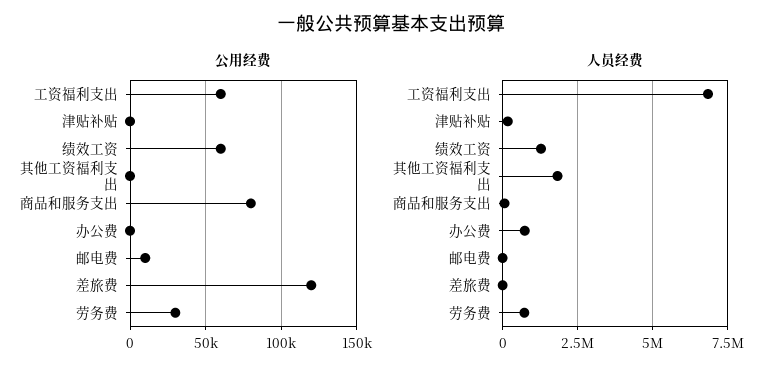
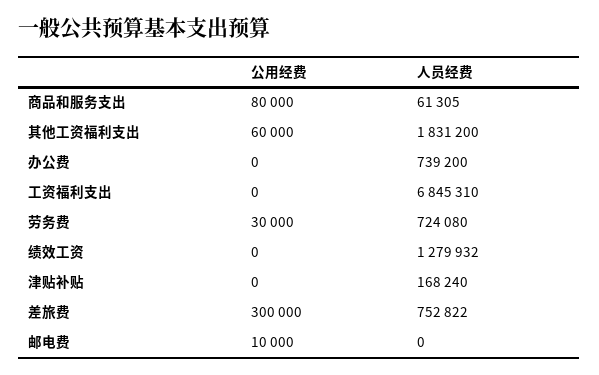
公用经费, 工资福利支出: 60000 -> 0
公用经费, 绩效工资: 60000 -> 0
公用经费, 其他工资福利支出: 0 -> 60000
公用经费, 差旅费: 120000 -> 300000
人员经费, 差旅费: 0 -> 752822

